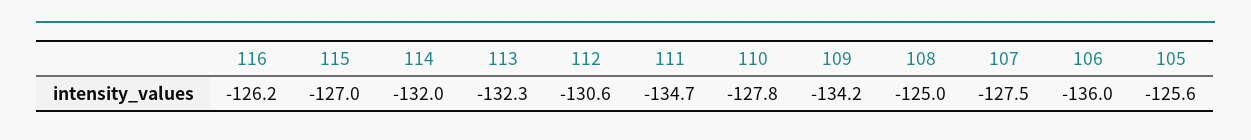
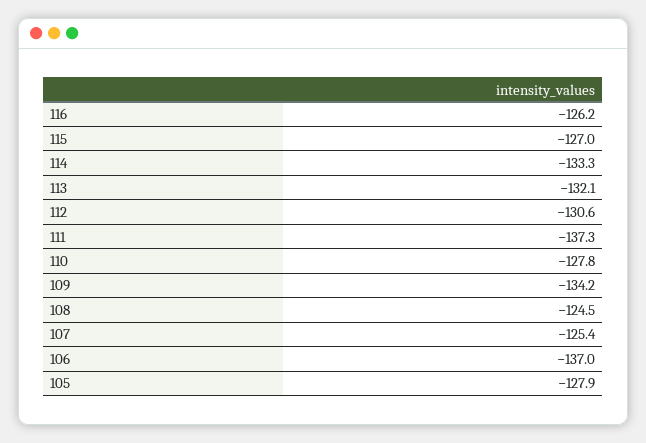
114: -132 -> -133.3
113: -132.3 -> -132.1
111: -134.7 -> -137.3
108: -125 -> -124.5
107: -127.5 -> -125.4
106: -136 -> -137
105: -125.6 -> -127.9

